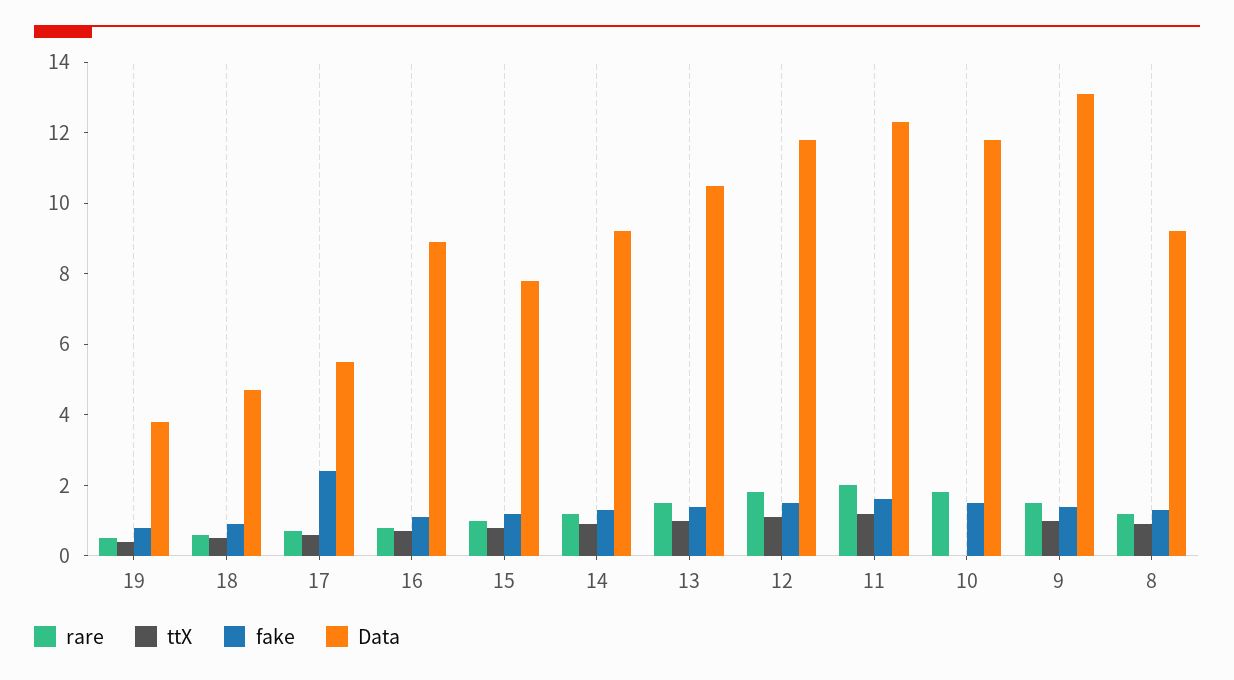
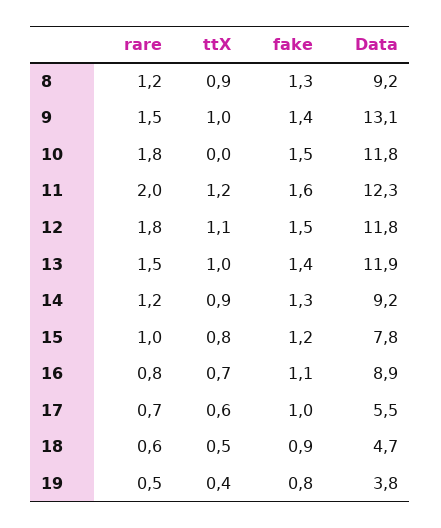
fake, 17: 2.5 -> 1
Data, 13: 10.5 -> 11.9

